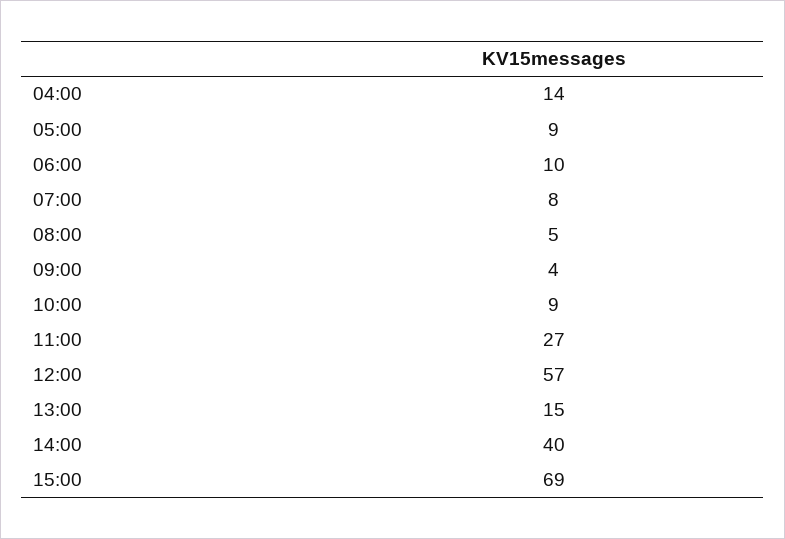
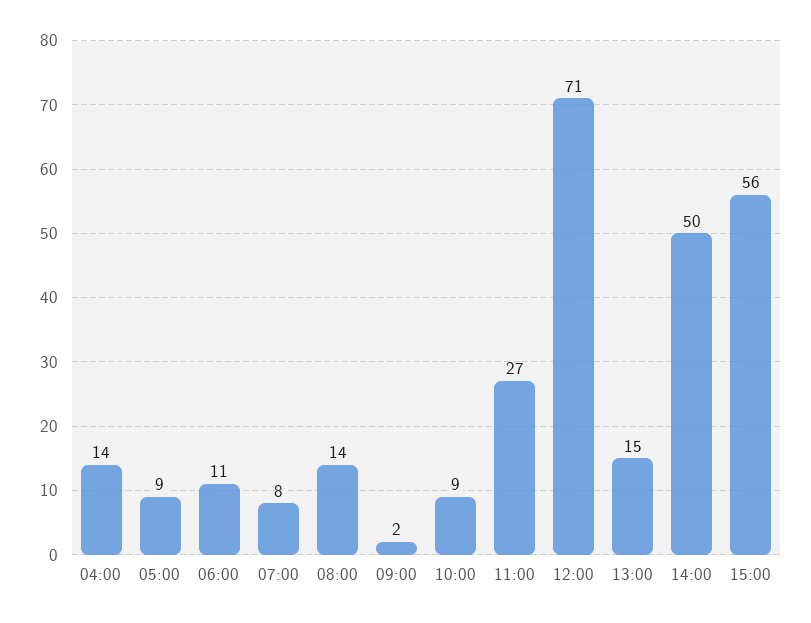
06:00: 10 -> 11
08:00: 5 -> 14
09:00: 4 -> 2
12:00: 57 -> 71
14:00: 40 -> 50
15:00: 69 -> 56

